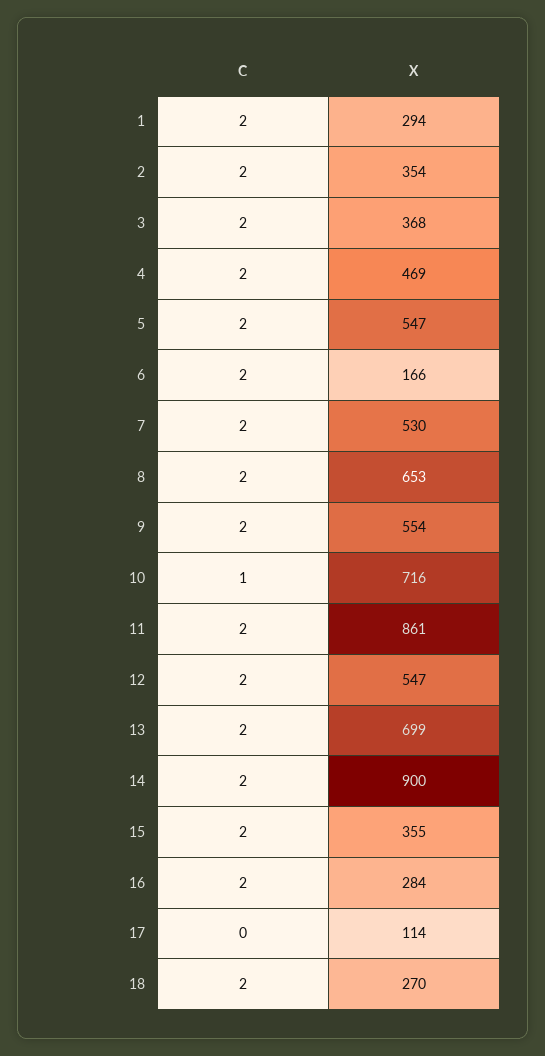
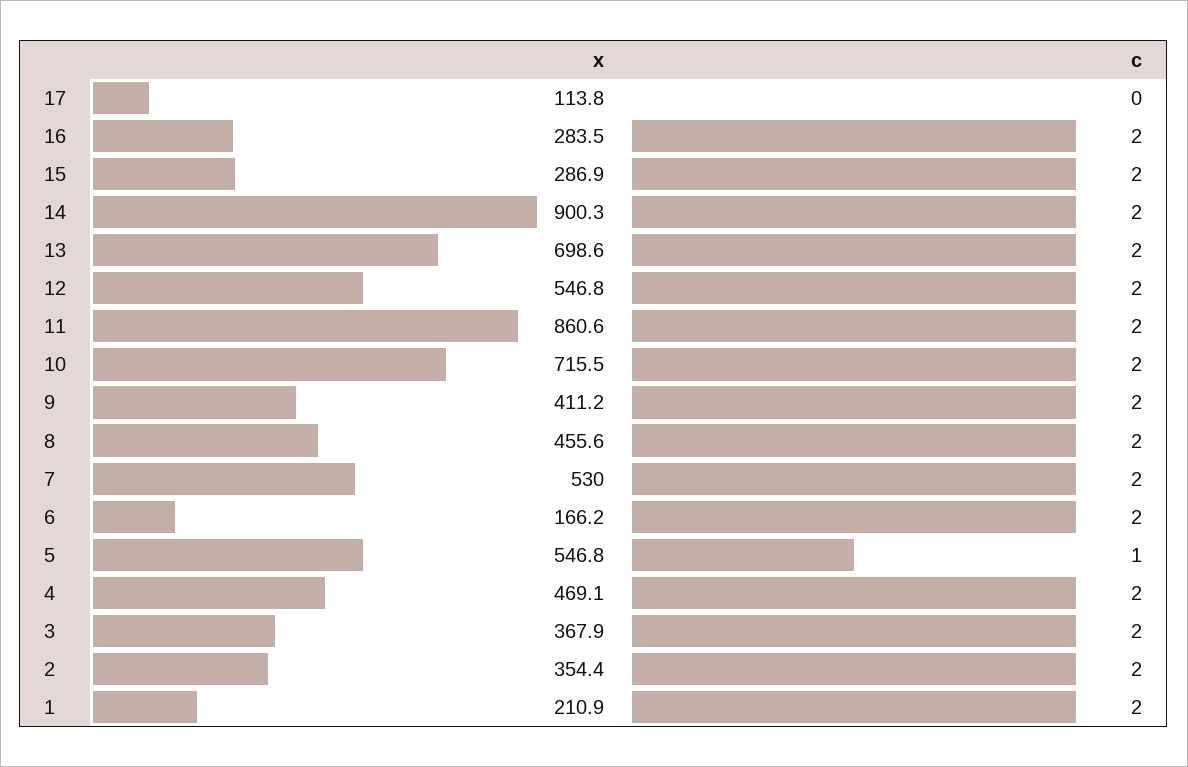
X, 1: 294 -> 210.9
C, 5: 2 -> 1
X, 8: 653 -> 455.6
X, 9: 554 -> 411.2
C, 10: 1 -> 2
X, 15: 355 -> 286.9
C, 18: 2 -> none
X, 18: 270 -> none

